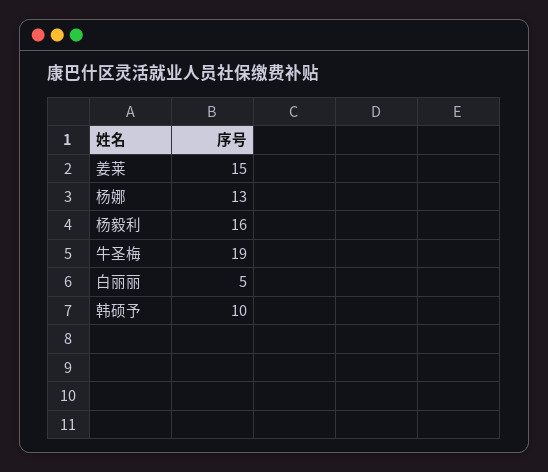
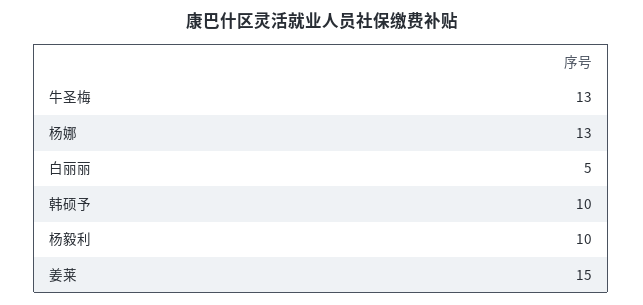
杨毅利: 16 -> 10
牛圣梅: 19 -> 13

